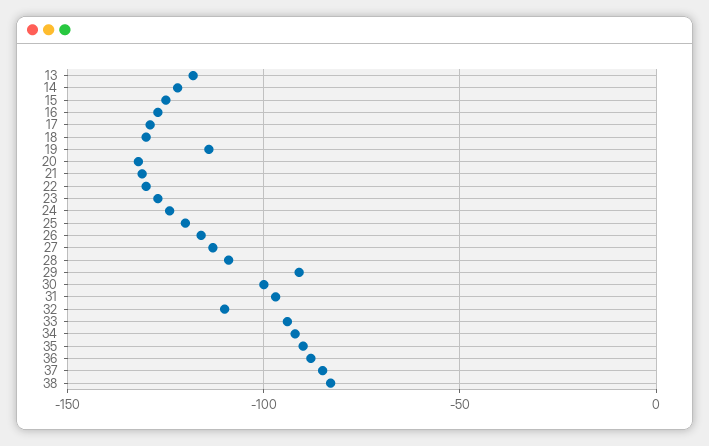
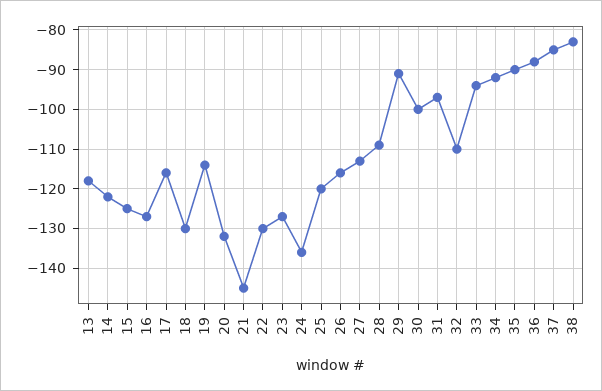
17: -130 -> -115
21: -130 -> -145
24: -125 -> -135

